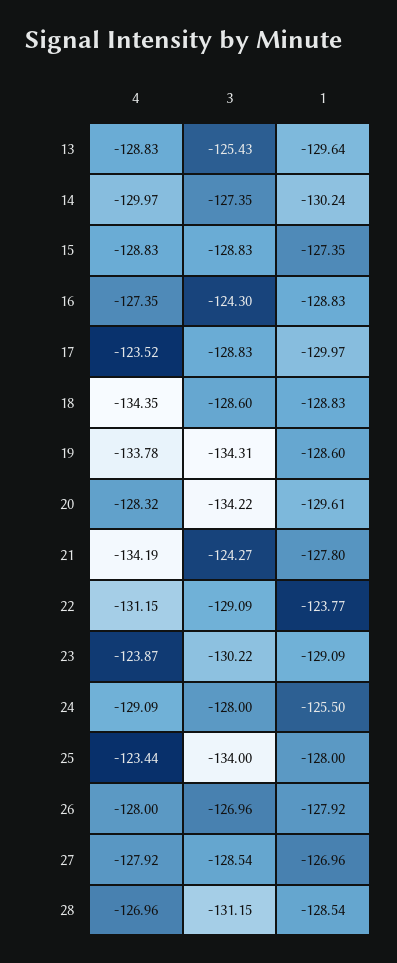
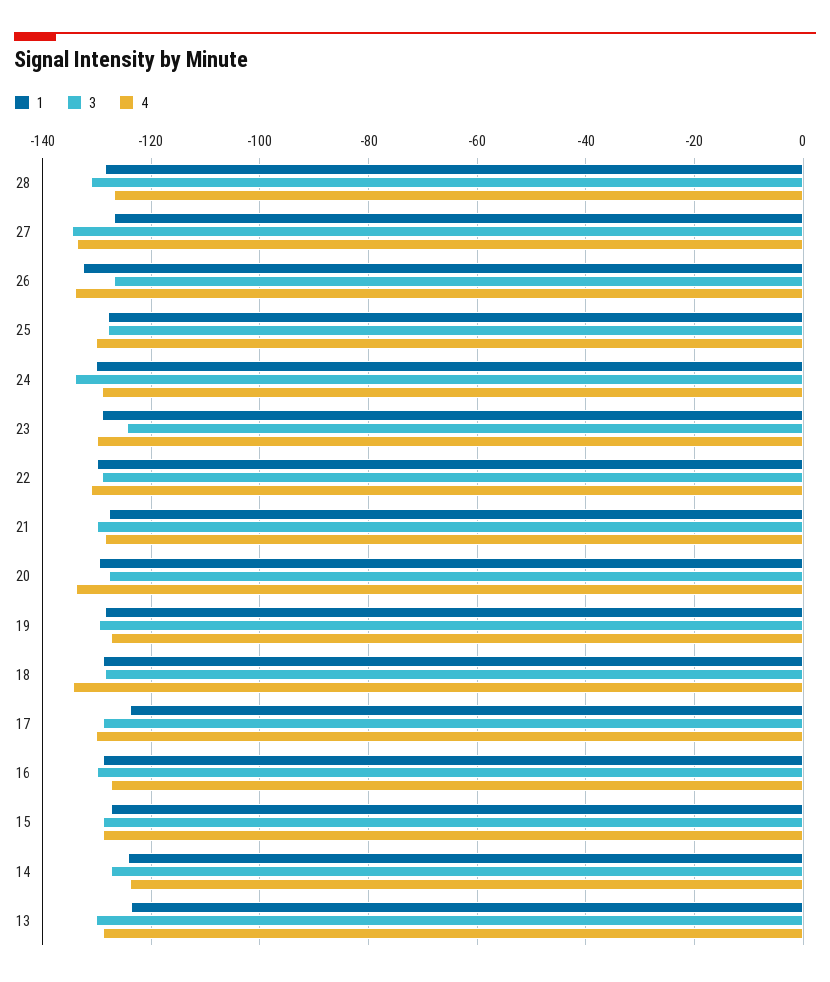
3, 13: -125.43 -> -130
1, 13: -129.64 -> -124
4, 14: -129.97 -> -124
1, 14: -130.24 -> -124
3, 16: -124.3 -> -130
4, 17: -123.52 -> -130
1, 17: -129.97 -> -124
4, 19: -133.78 -> -128
3, 19: -134.31 -> -130
4, 20: -128.32 -> -134
3, 20: -134.22 -> -128
4, 21: -134.19 -> -128
3, 21: -124.27 -> -130
1, 22: -123.77 -> -130
4, 23: -123.87 -> -130
3, 23: -130.22 -> -124
3, 24: -128 -> -134
1, 24: -125.5 -> -130
4, 25: -123.44 -> -130
3, 25: -134 -> -128
4, 26: -128 -> -134
1, 26: -127.92 -> -132
4, 27: -127.92 -> -134
3, 27: -128.54 -> -134

